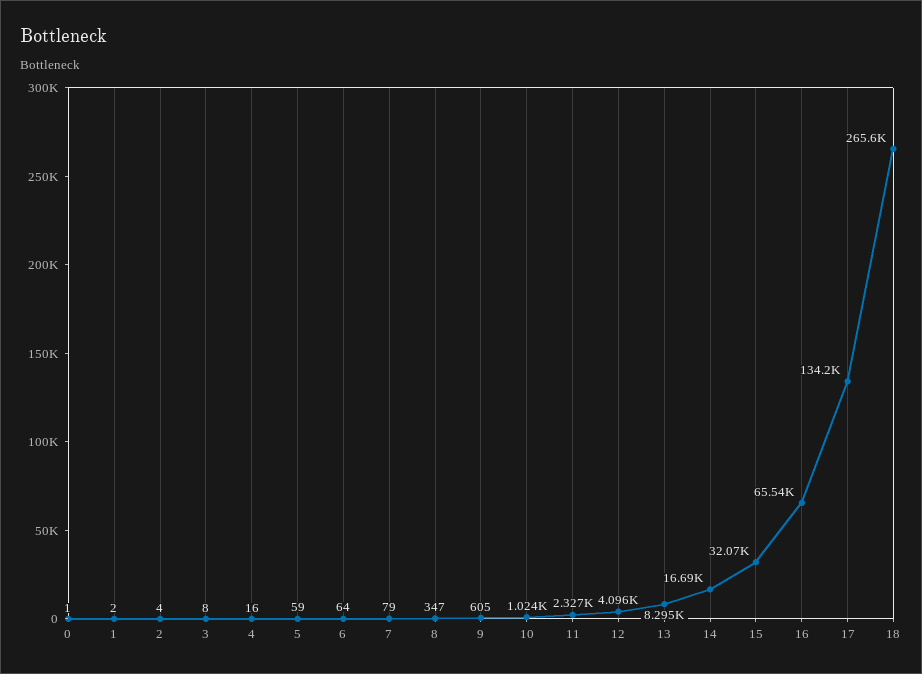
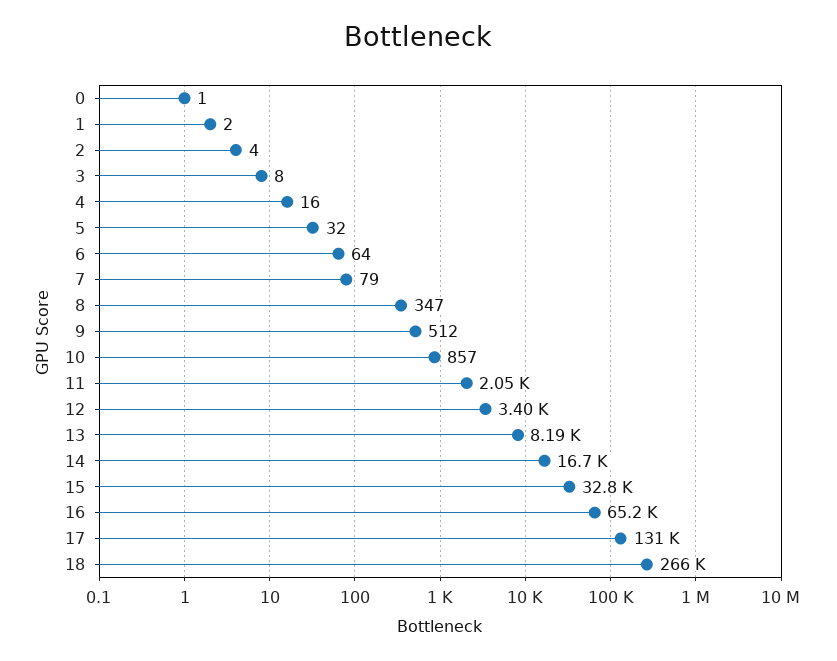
5: 59 -> 32
9: 605 -> 512
10: 1024 -> 857
11: 2327 -> 2050
12: 4096 -> 3400
13: 8295 -> 8190
15: 32070 -> 32800
16: 65540 -> 65200
17: 134200 -> 131000

